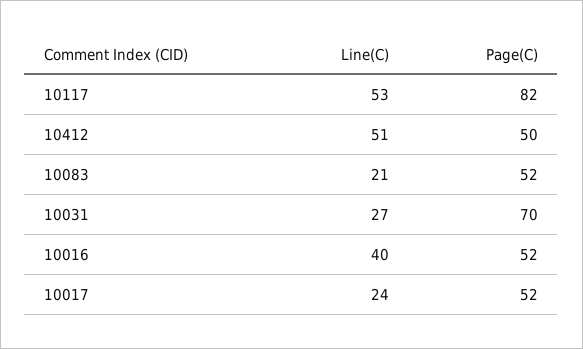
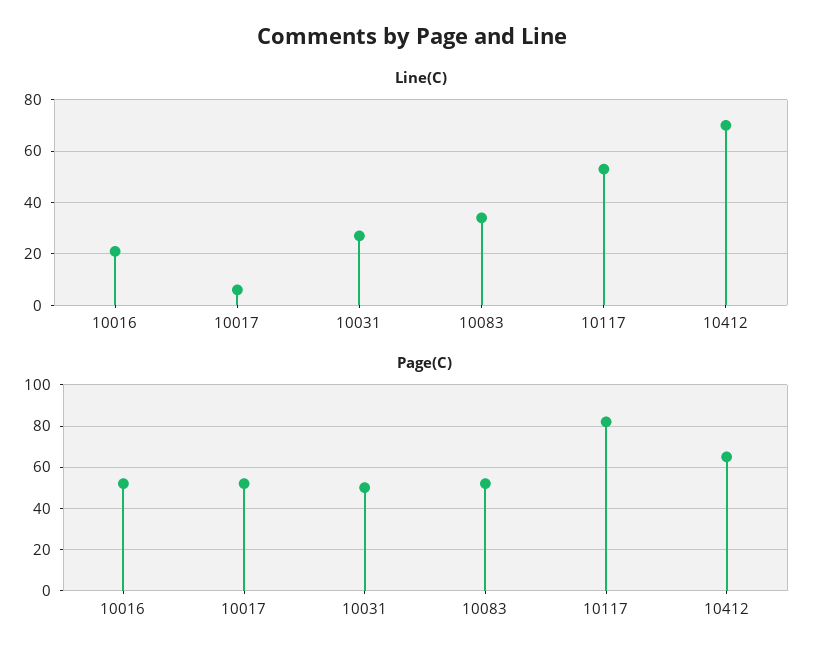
Line(C), 10412: 51 -> 70
Page(C), 10412: 50 -> 65
Line(C), 10083: 21 -> 35
Page(C), 10031: 70 -> 50
Line(C), 10016: 40 -> 20
Line(C), 10017: 24 -> 5

